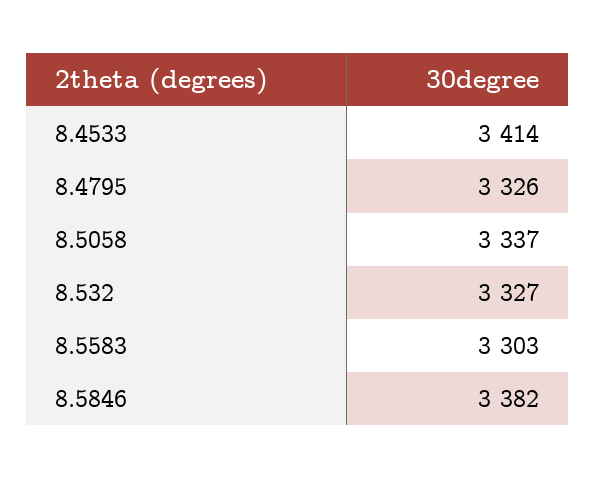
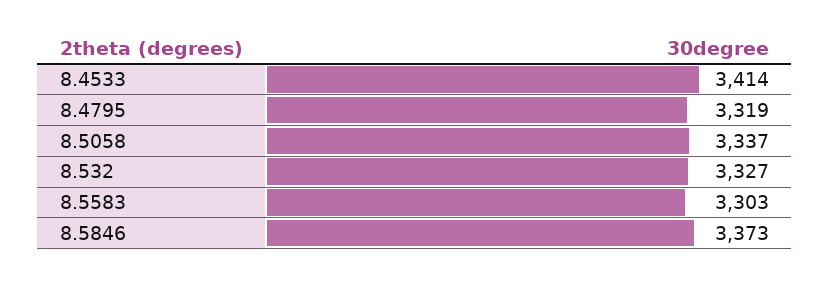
8.4795: 3326 -> 3319
8.5846: 3382 -> 3373

